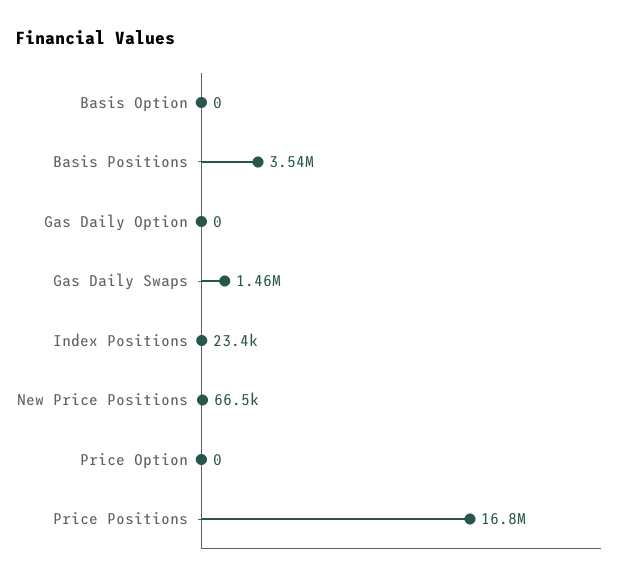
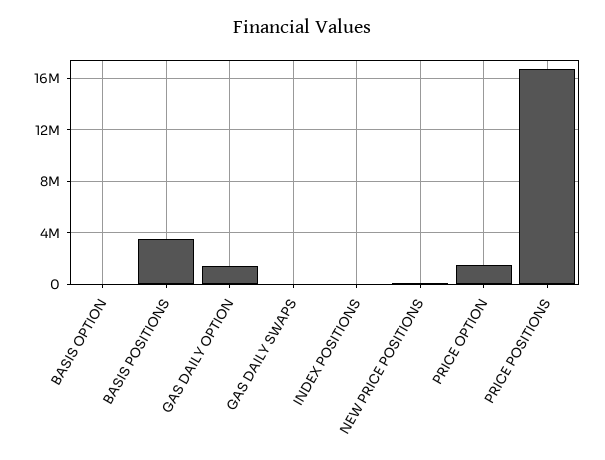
Gas Daily Option: 0 -> 1500000
Gas Daily Swaps: 1460000 -> 0
Price Option: 0 -> 1500000

